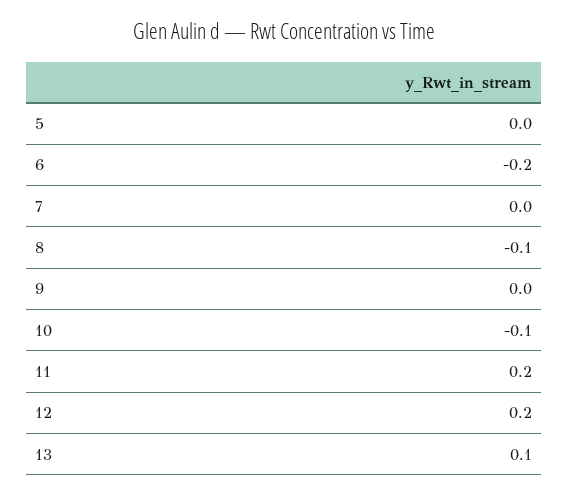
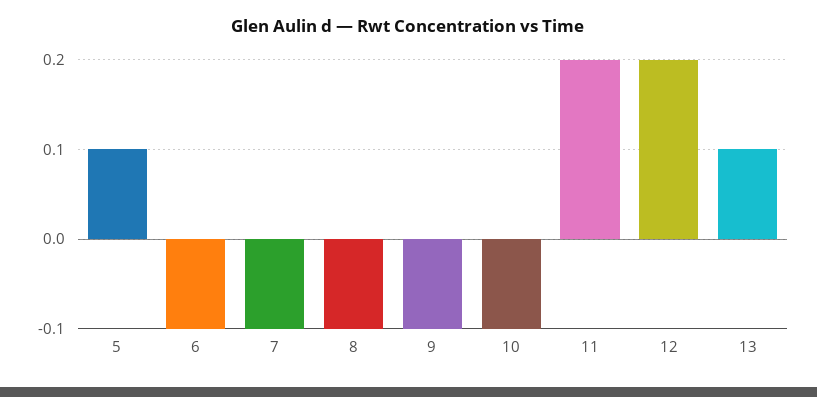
5: 0 -> 0.1
6: -0.2 -> -0.1
7: 0 -> -0.1
9: 0 -> -0.1

